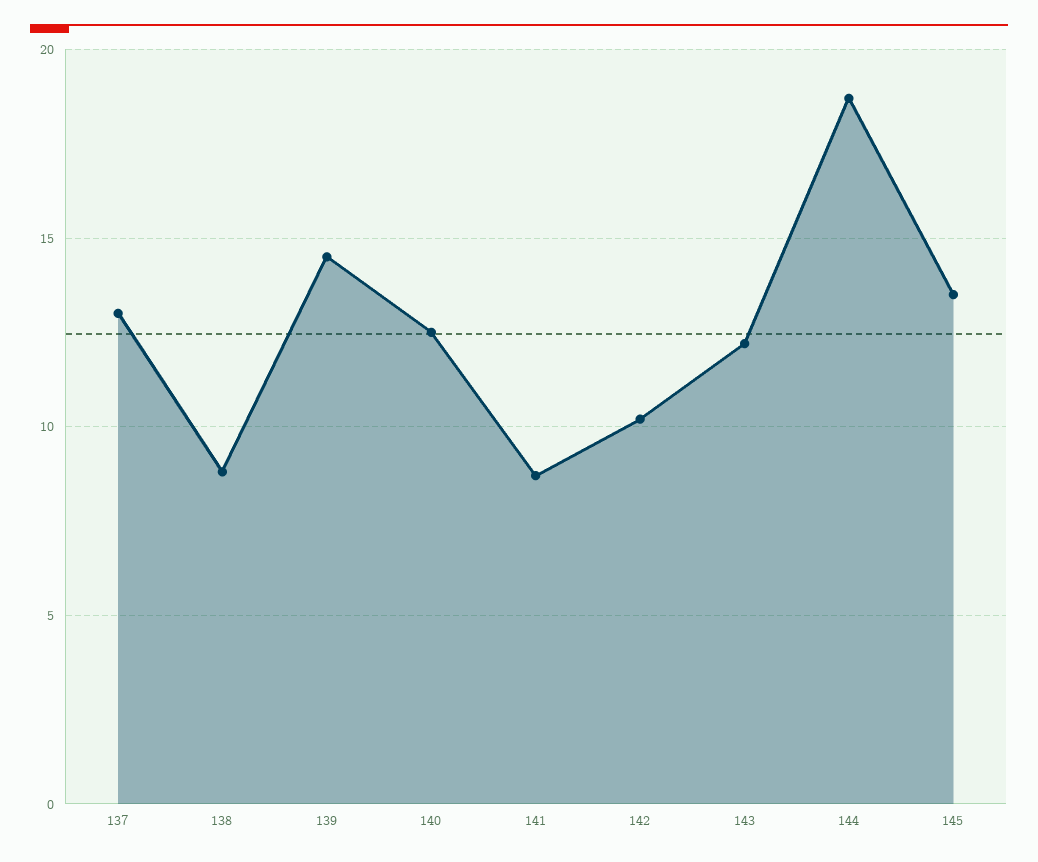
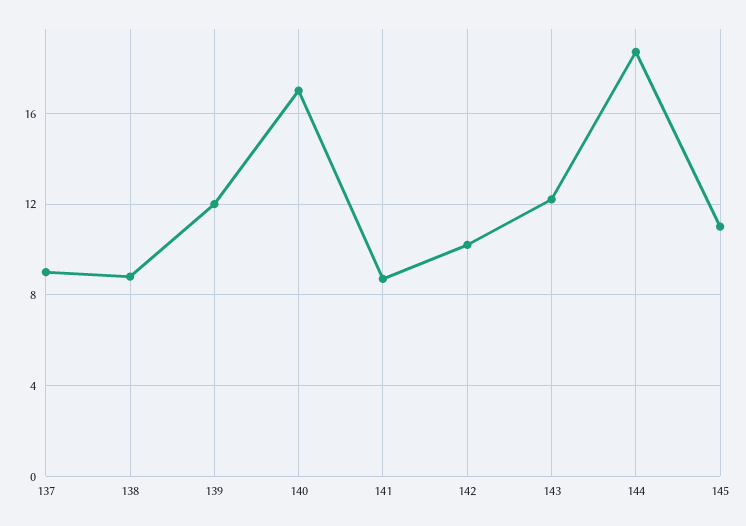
137: 13 -> 9
139: 14.5 -> 12
140: 12.5 -> 17
145: 13.5 -> 11

